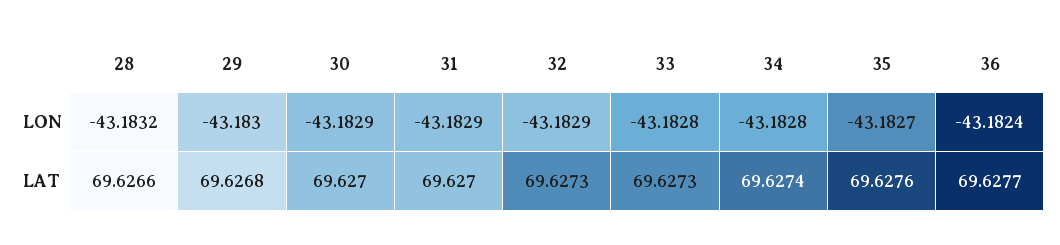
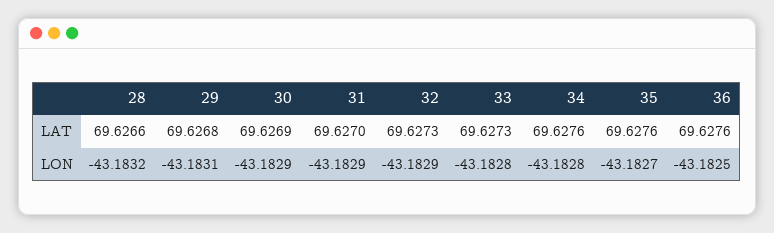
29, LON: -43.183 -> -43.1831
36, LON: -43.1824 -> -43.1825
30, LAT: 69.627 -> 69.6269
34, LAT: 69.6274 -> 69.6276
36, LAT: 69.6277 -> 69.6276

